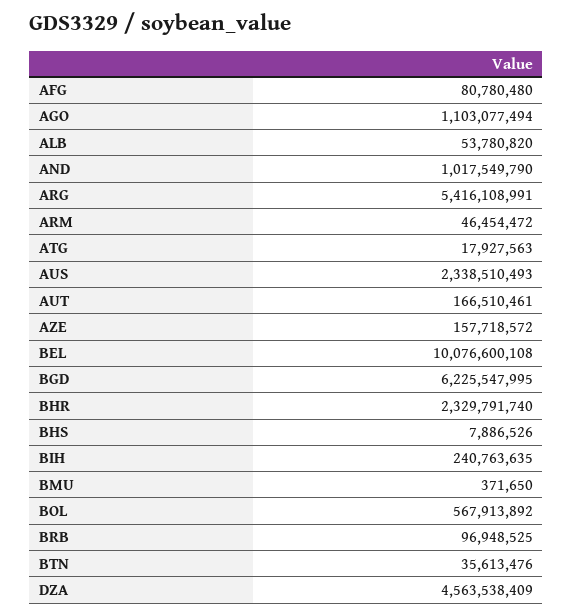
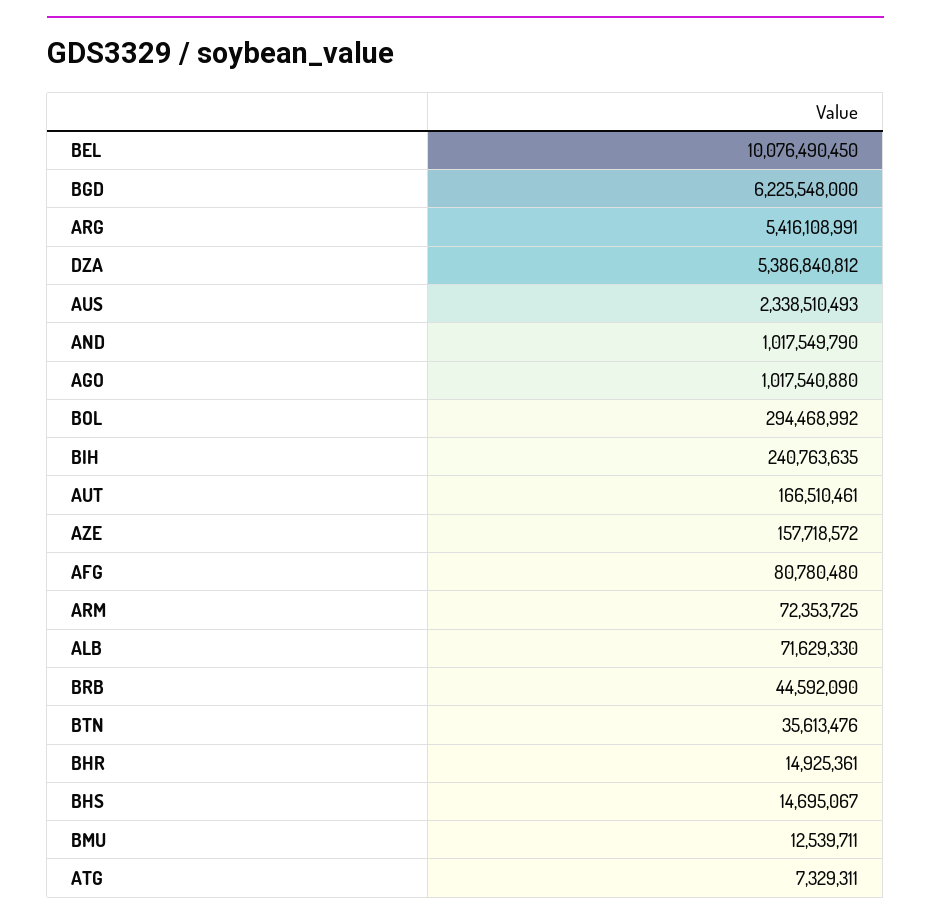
AGO: 1103077494 -> 1017540880
ALB: 53780820 -> 71629330
ARM: 46454472 -> 72353725
ATG: 17927563 -> 7329311
BEL: 10076600108 -> 10076490450
BGD: 6225547995 -> 6225548000
BHR: 2329791740 -> 14925361
BHS: 7886526 -> 14695067
BMU: 371650 -> 12539711
BOL: 567913892 -> 294468992
BRB: 96948525 -> 44592090
DZA: 4563538409 -> 5386840812

